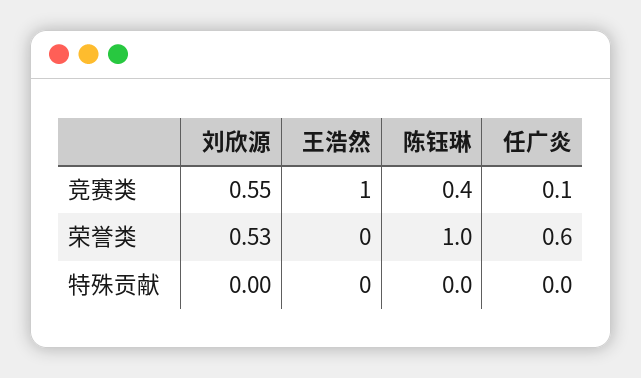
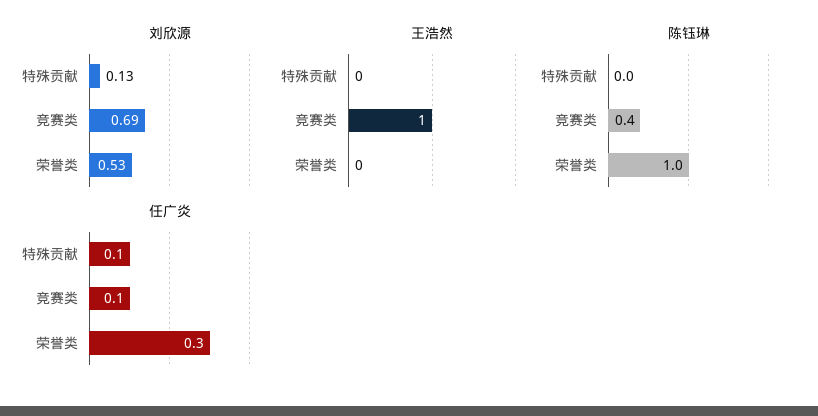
刘欣源, 竞赛类: 0.55 -> 0.69
任广炎, 荣誉类: 0.6 -> 0.3
刘欣源, 特殊贡献: 0 -> 0.13
任广炎, 特殊贡献: 0 -> 0.1

